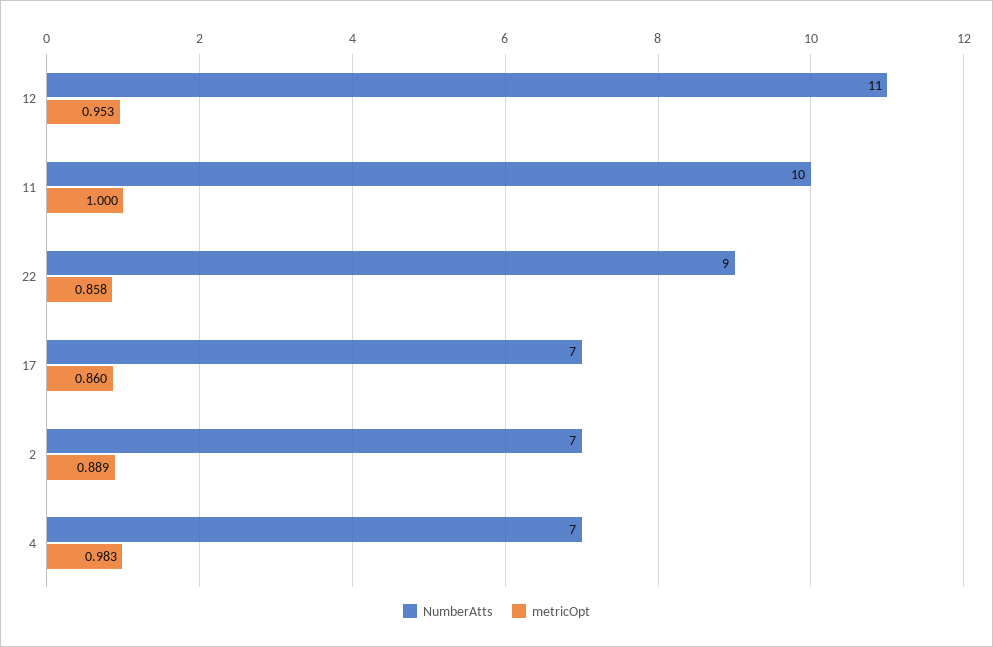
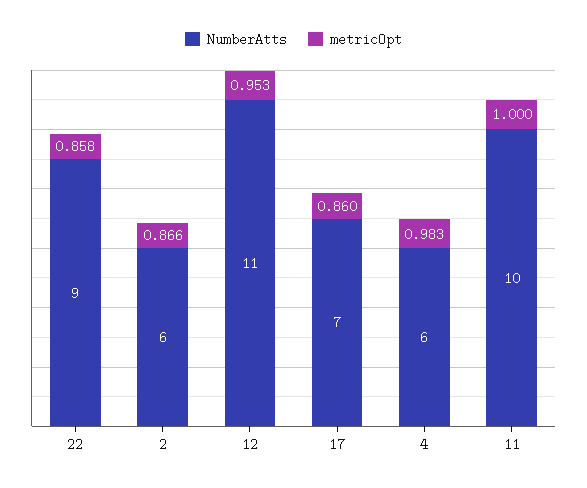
NumberAtts, 2: 7 -> 6
metricOpt, 2: 0.889 -> 0.866
NumberAtts, 4: 7 -> 6

